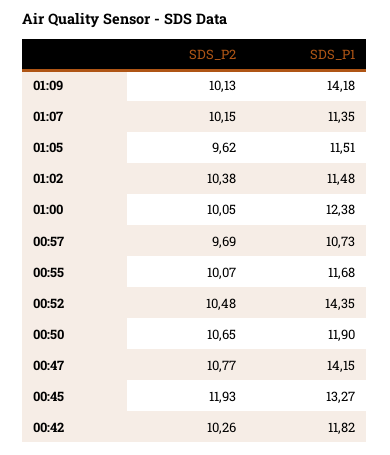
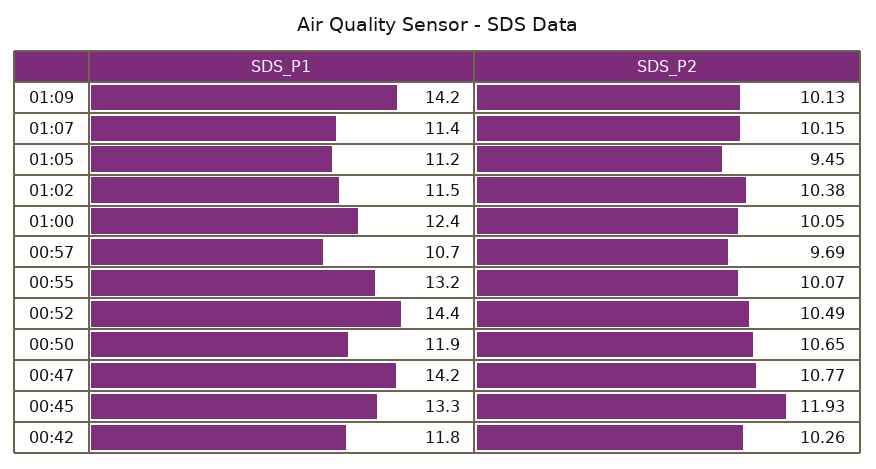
SDS_P2, 01:05: 9.62 -> 9.45
SDS_P1, 01:05: 11.51 -> 11.2
SDS_P1, 00:55: 11.68 -> 13.2
SDS_P2, 00:52: 10.48 -> 10.49

